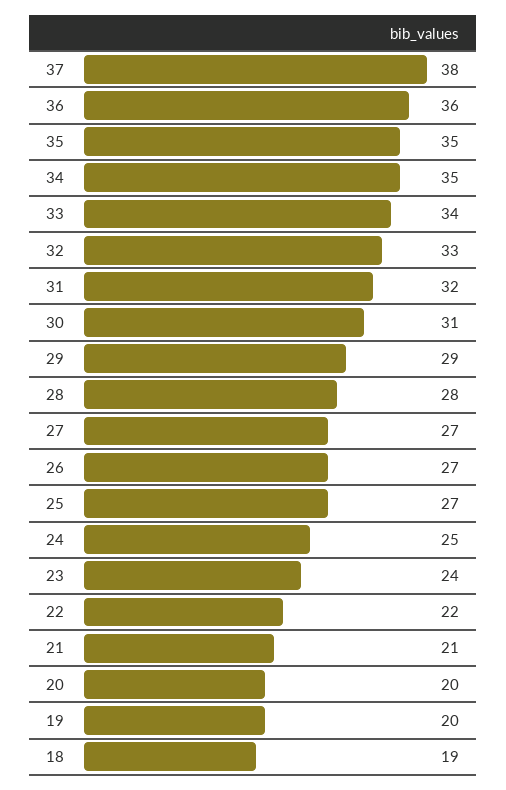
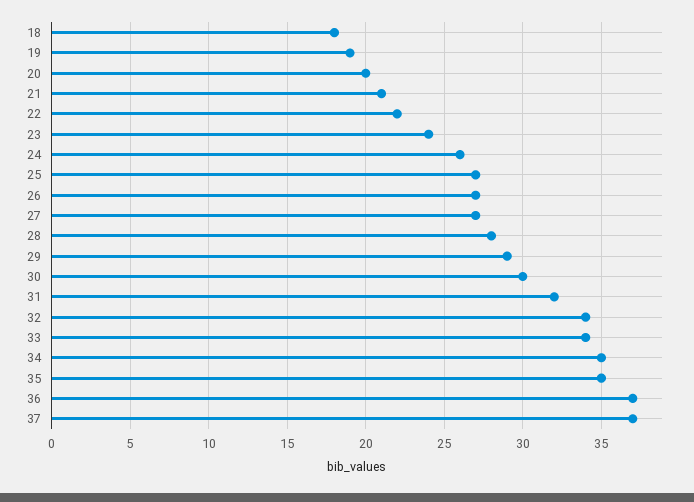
37: 38 -> 37
36: 36 -> 37
32: 33 -> 34
30: 31 -> 30
24: 25 -> 26
19: 20 -> 19
18: 19 -> 18

